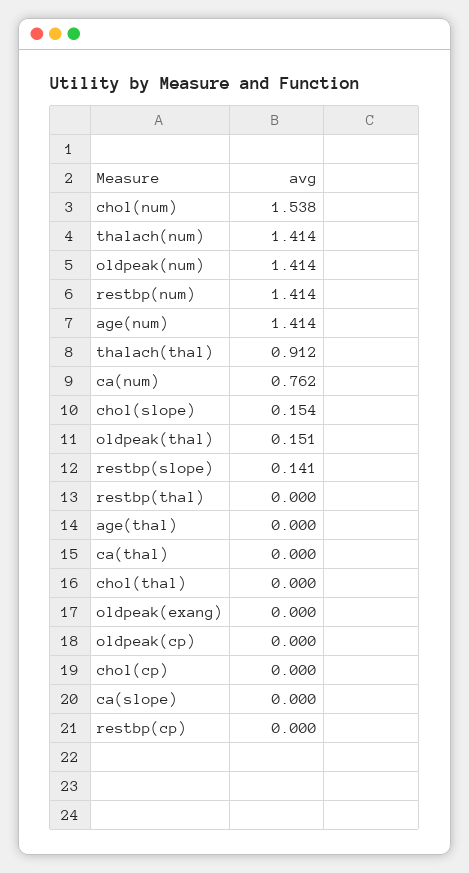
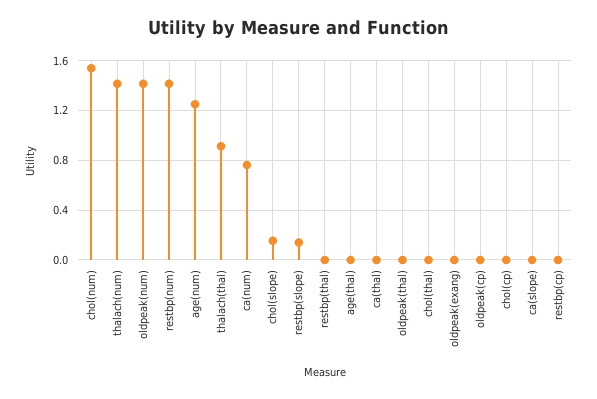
age(num): 1.414 -> 1.25
oldpeak(thal): 0.151 -> 0

